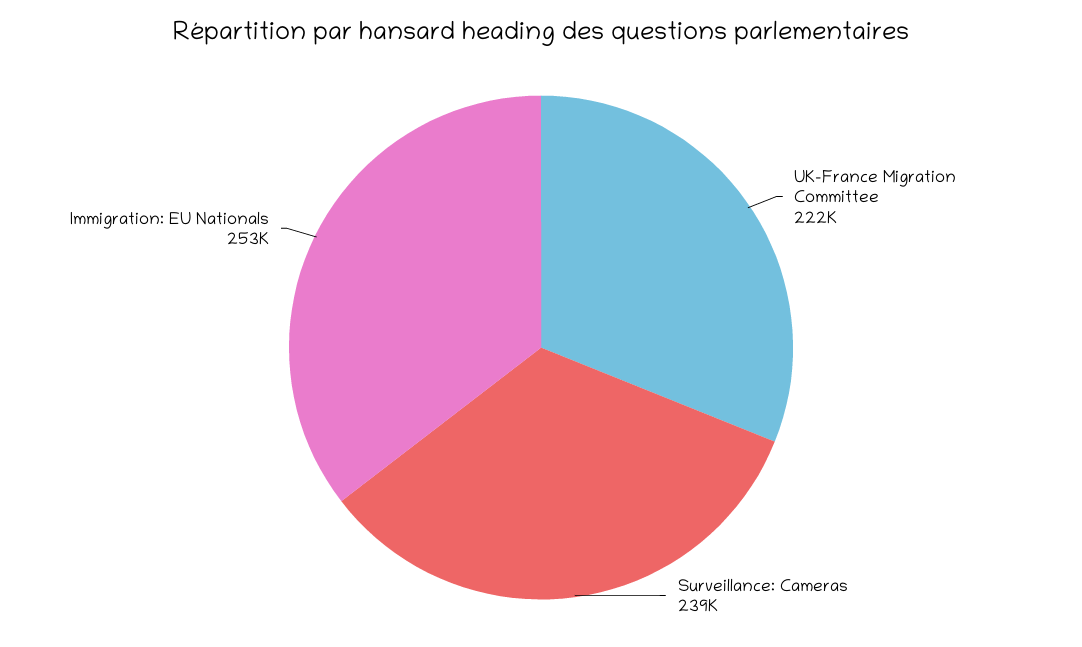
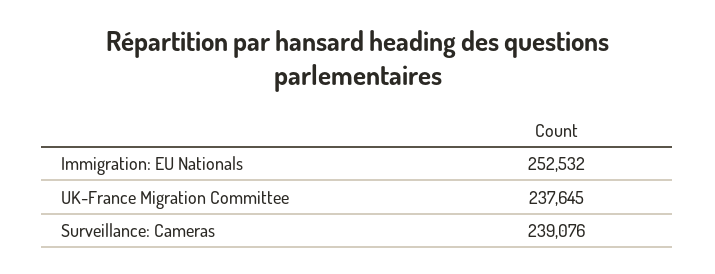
UK-France Migration Committee: 222000 -> 237645

